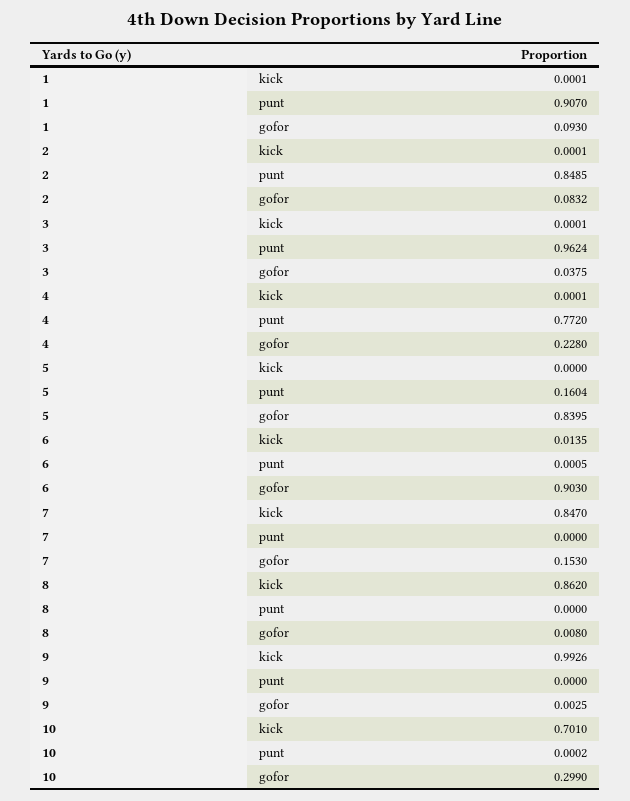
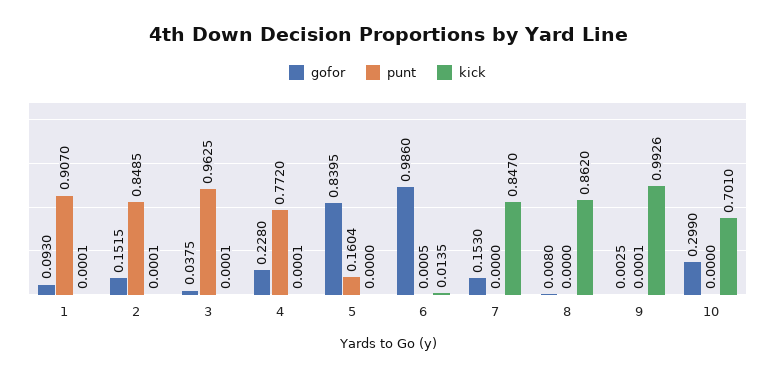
gofor, 2: 0.0832 -> 0.1515
punt, 3: 0.9624 -> 0.9625
gofor, 6: 0.903 -> 0.986
punt, 9: 0 -> 0.0001
punt, 10: 0.0002 -> 0

